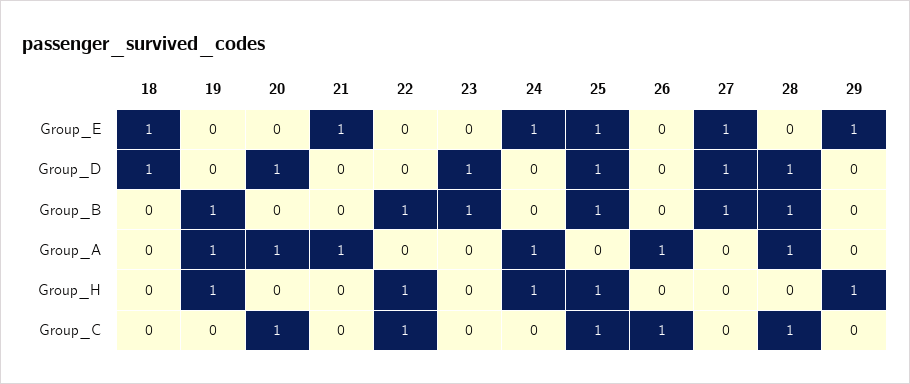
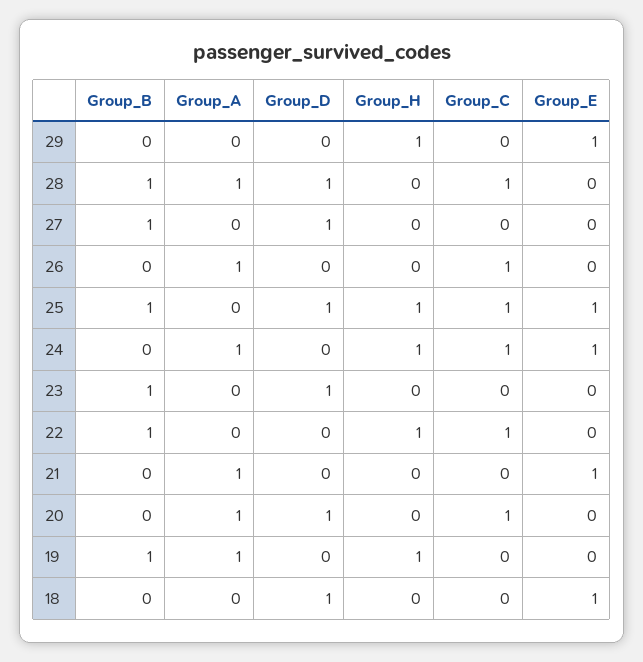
27, Group_E: 1 -> 0
24, Group_C: 0 -> 1

